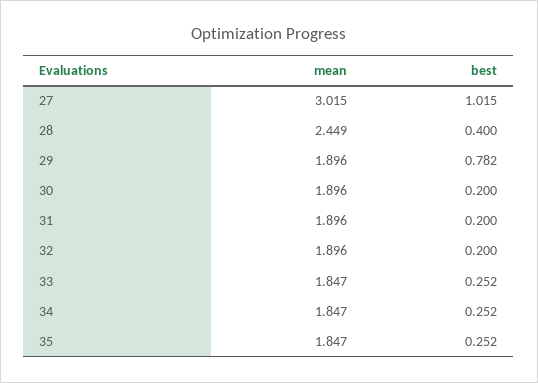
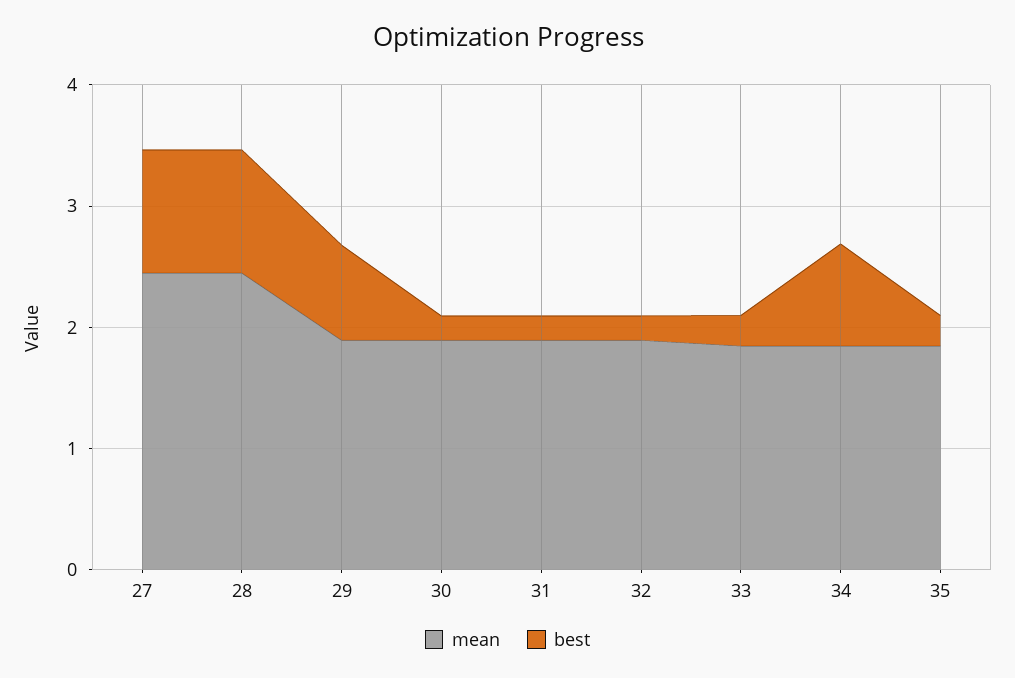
mean, 27: 3.015 -> 2.4
best, 28: 0.4 -> 1
best, 34: 0.252 -> 0.8

